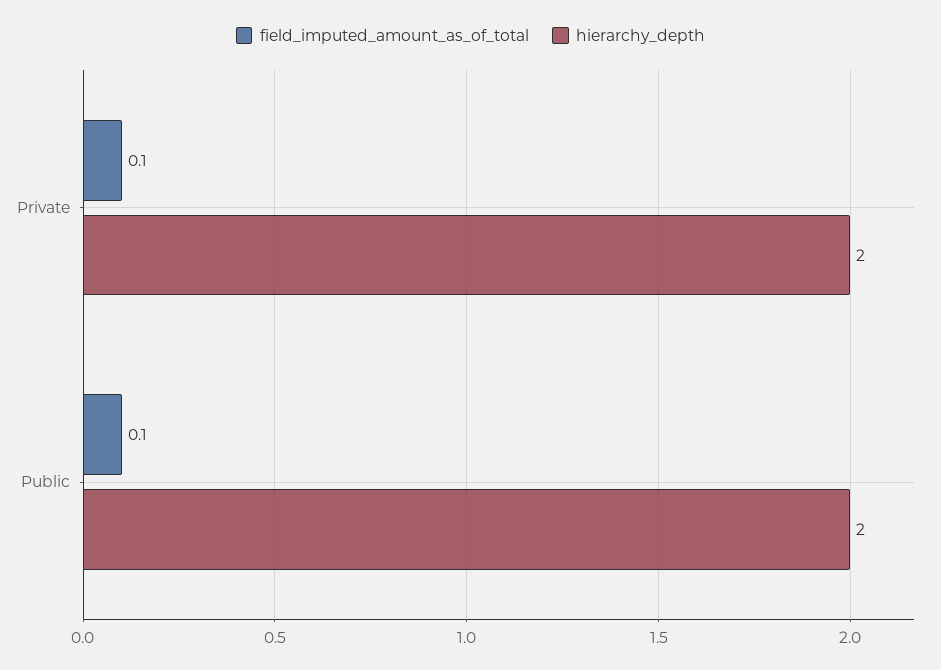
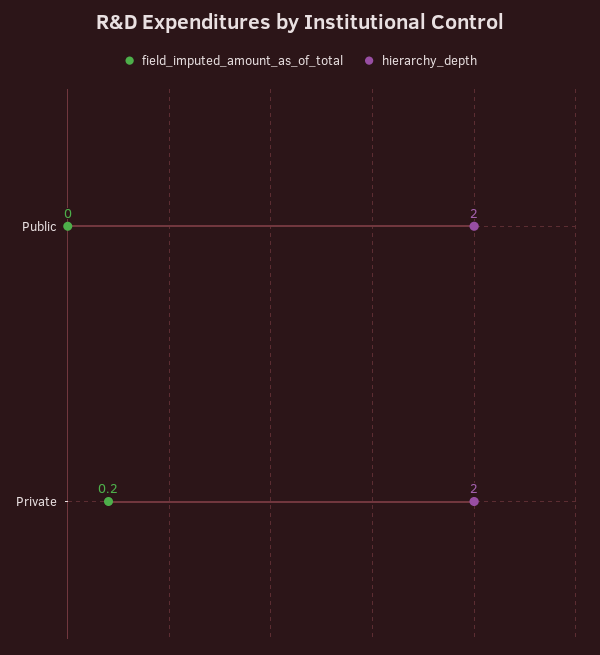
field_imputed_amount_as_of_total, Private: 0.1 -> 0.2
field_imputed_amount_as_of_total, Public: 0.1 -> 0

